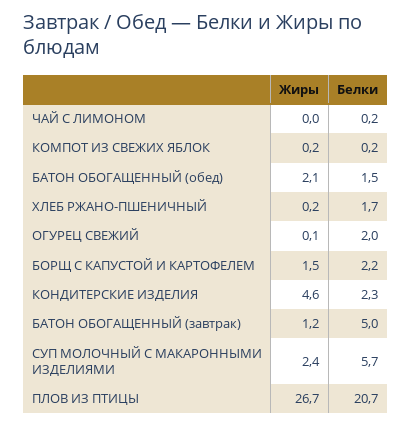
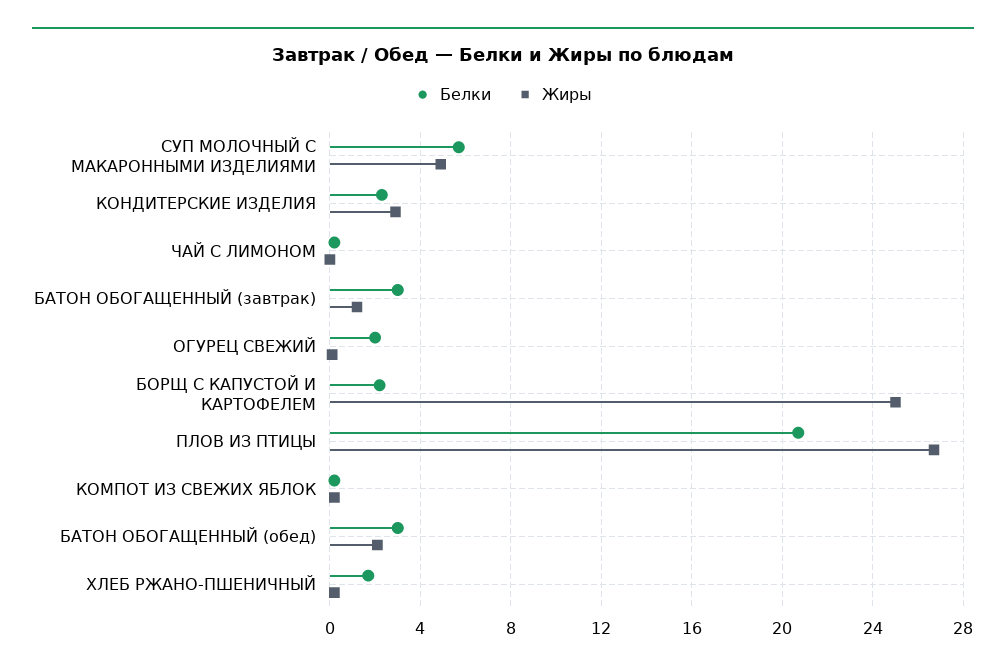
Белки, БАТОН ОБОГАЩЕННЫЙ (обед): 1.5 -> 3
Жиры, БОРЩ С КАПУСТОЙ И КАРТОФЕЛЕМ: 1.5 -> 25
Жиры, КОНДИТЕРСКИЕ ИЗДЕЛИЯ: 4.6 -> 3
Белки, БАТОН ОБОГАЩЕННЫЙ (завтрак): 5 -> 3
Жиры, СУП МОЛОЧНЫЙ С МАКАРОННЫМИ ИЗДЕЛИЯМИ: 2.4 -> 5

